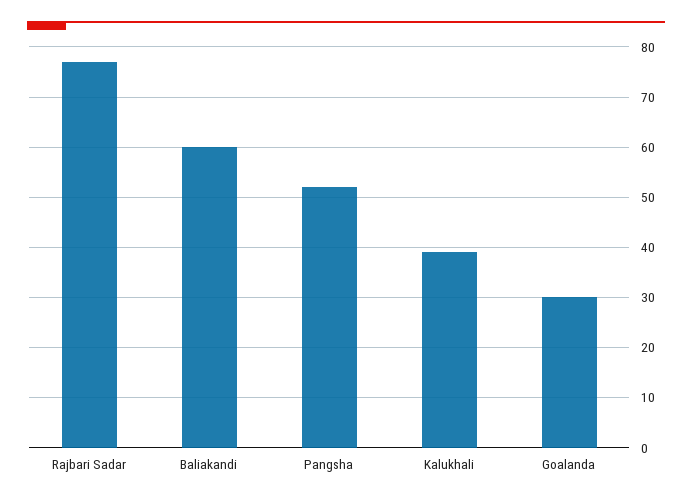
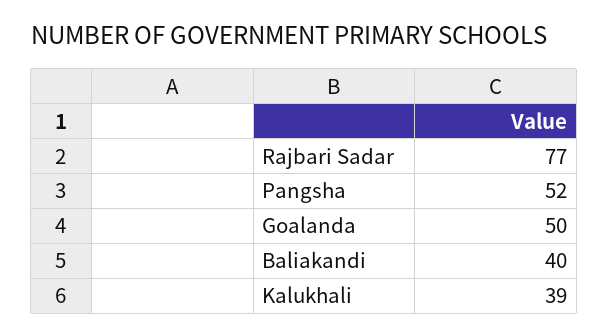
Baliakandi: 60 -> 40
Goalanda: 30 -> 50

